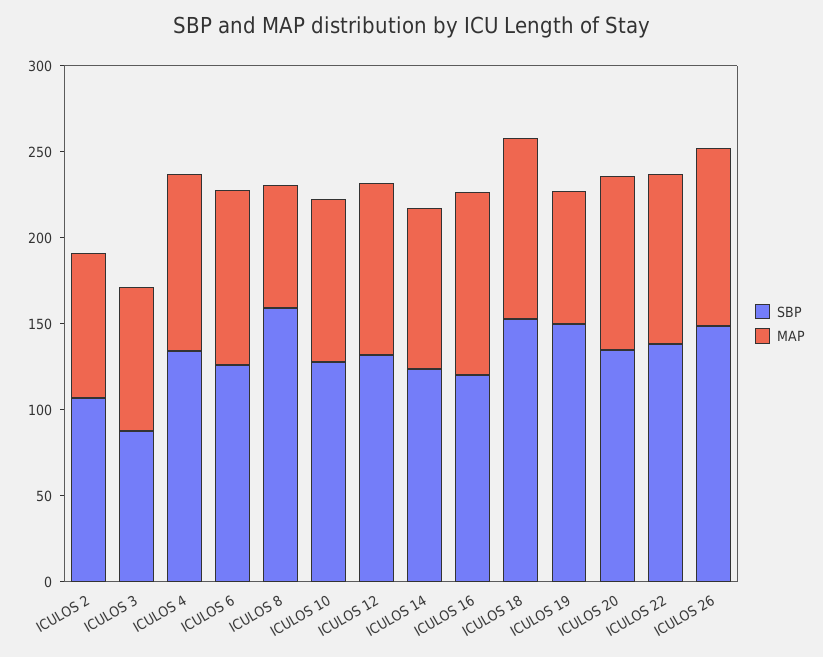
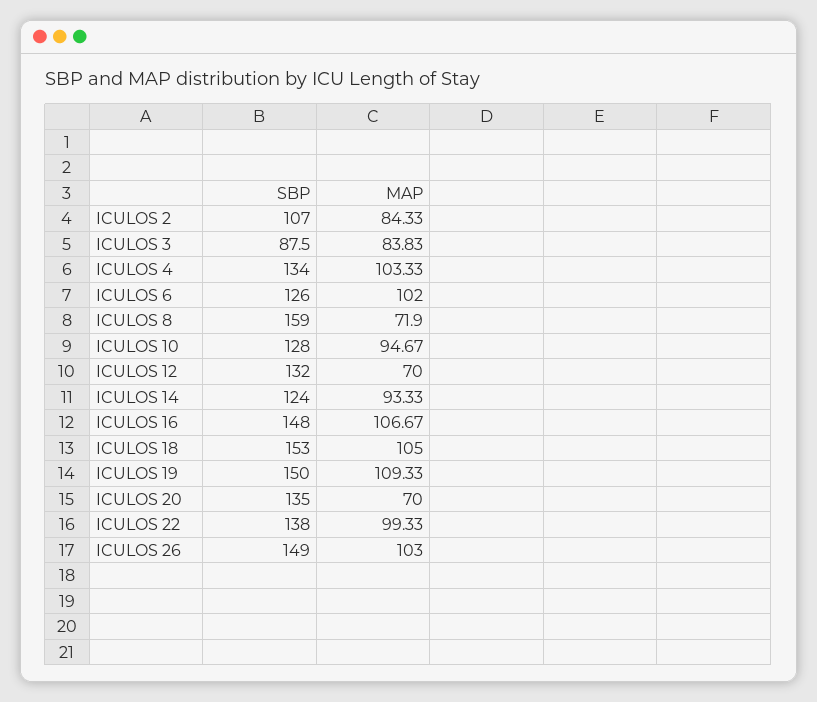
MAP, ICULOS 12: 100 -> 70
SBP, ICULOS 16: 120 -> 148
MAP, ICULOS 19: 80 -> 109.33
MAP, ICULOS 20: 100 -> 70

